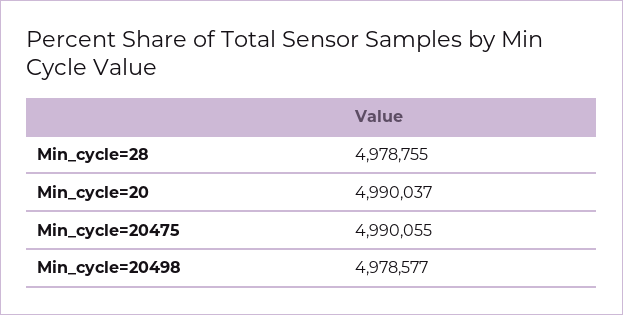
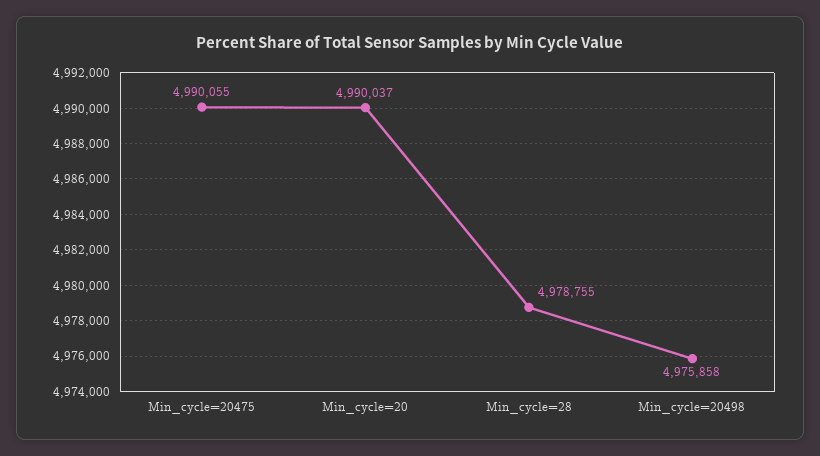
Min_cycle=20498: 4978577 -> 4975858

